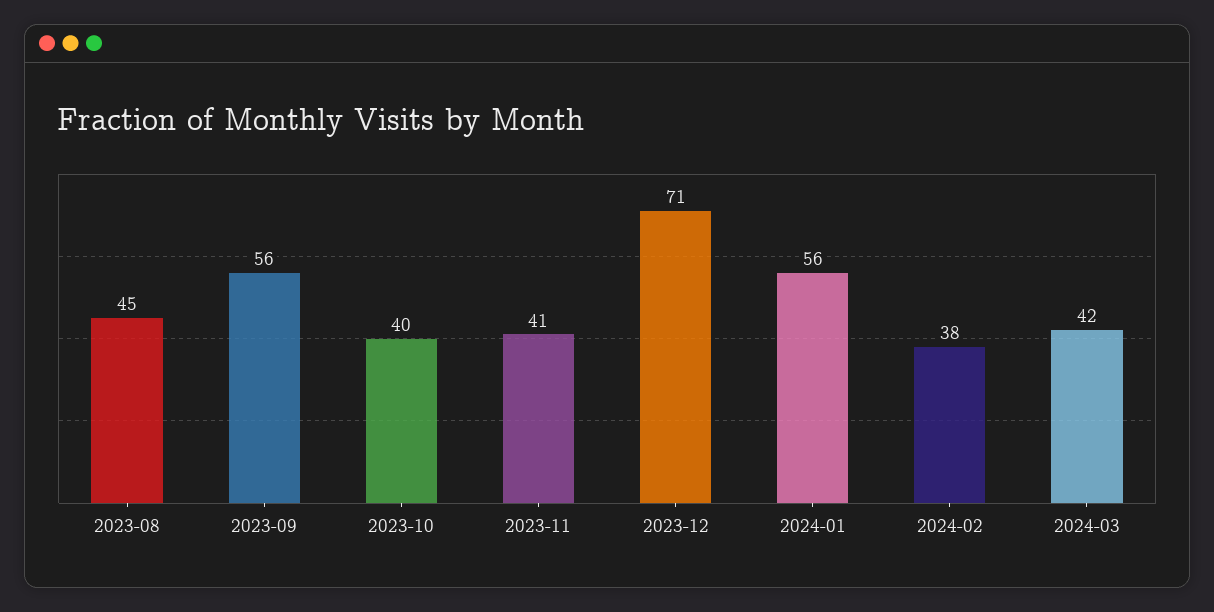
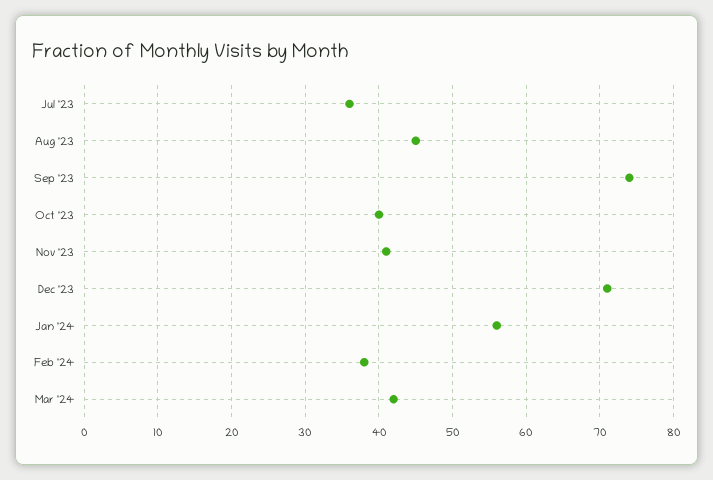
2023-09: 56 -> 74
Jul '23: none -> 36

